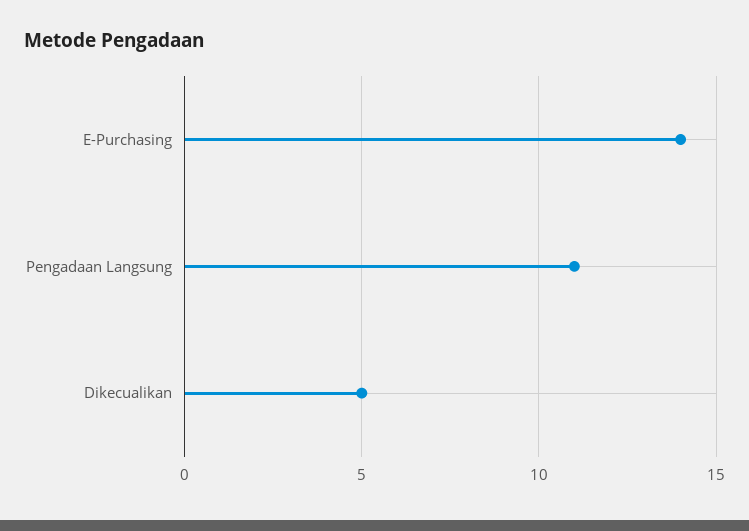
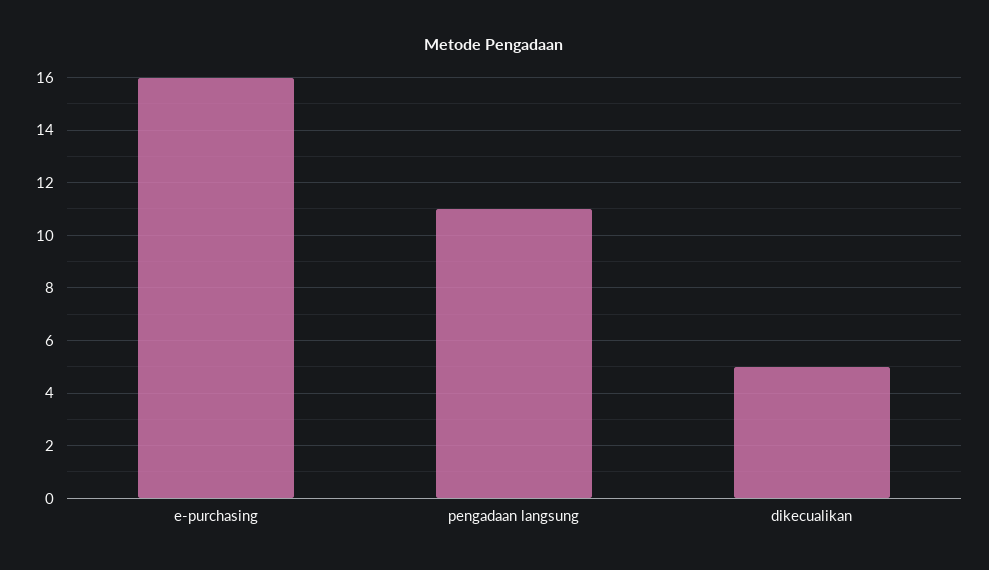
E-Purchasing: 14 -> 16

